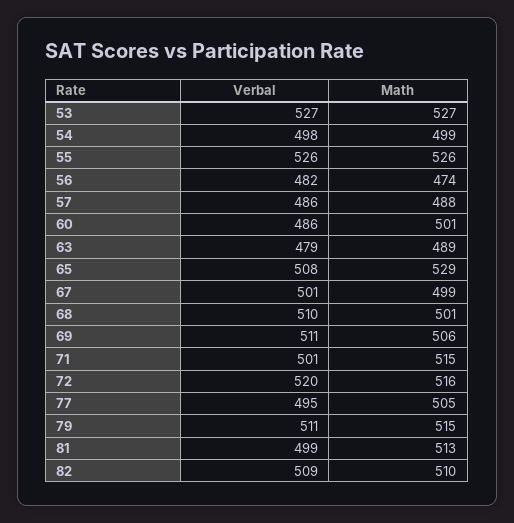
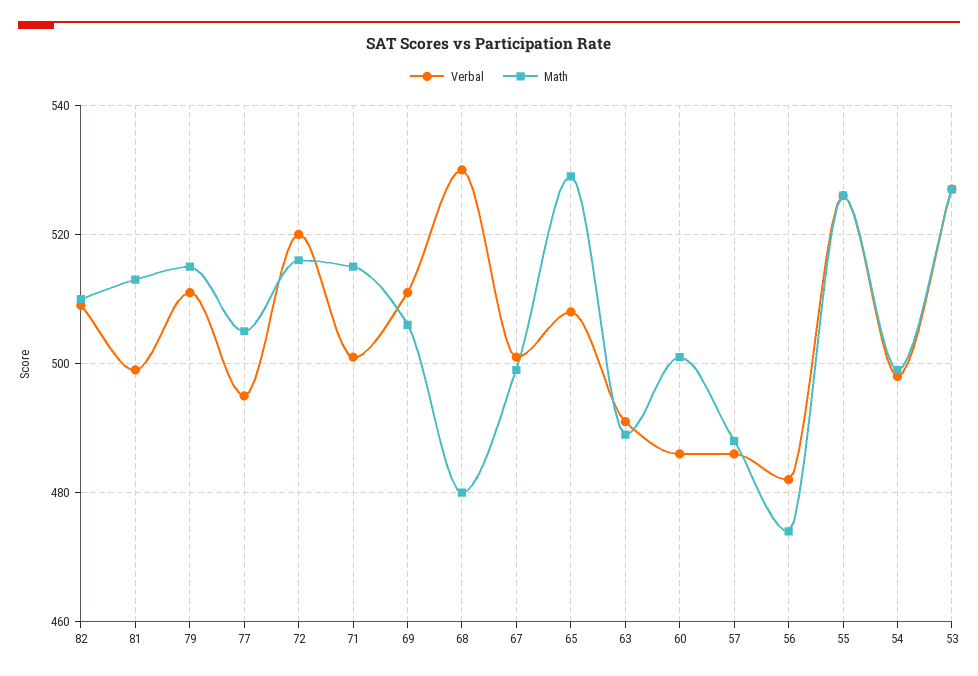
Verbal, 63: 479 -> 490
Verbal, 68: 510 -> 530
Math, 68: 501 -> 480

